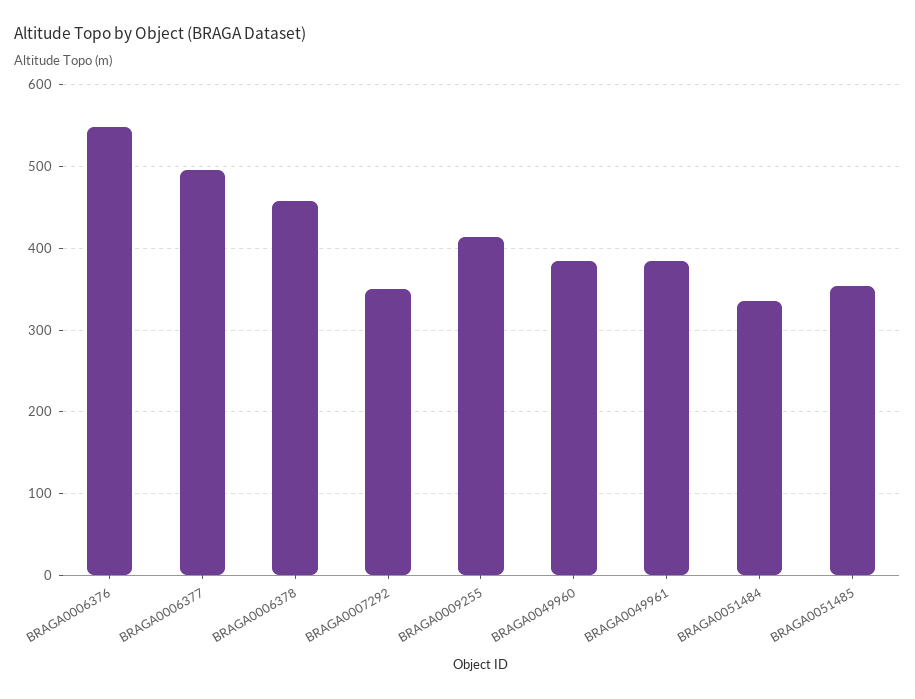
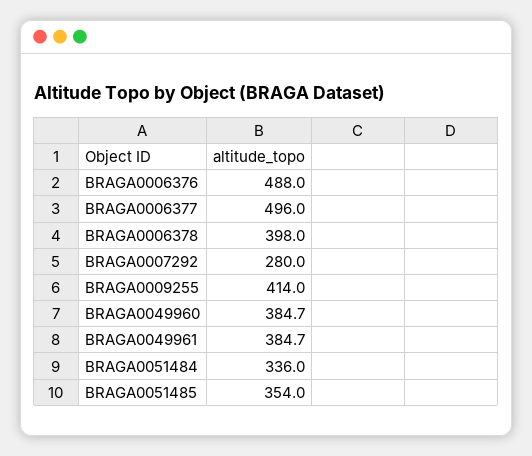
BRAGA0006376: 550 -> 488
BRAGA0006378: 460 -> 398
BRAGA0007292: 350 -> 280

